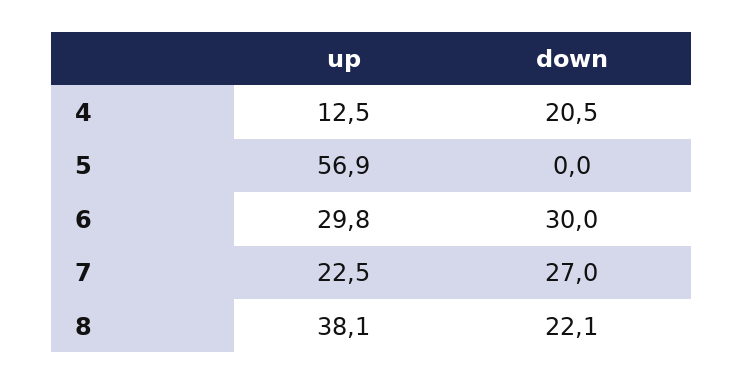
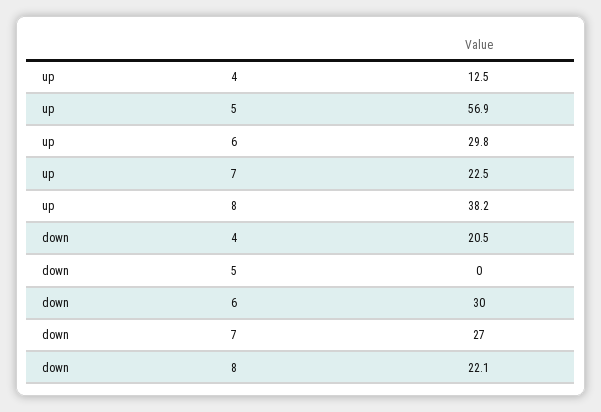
up, 8: 38.1 -> 38.2

